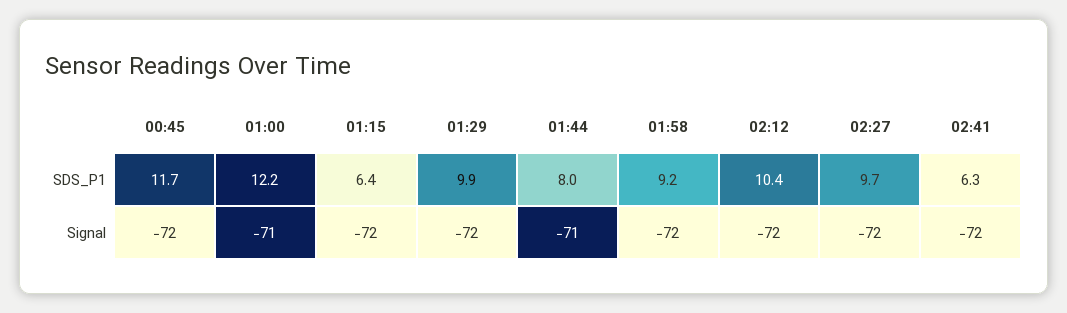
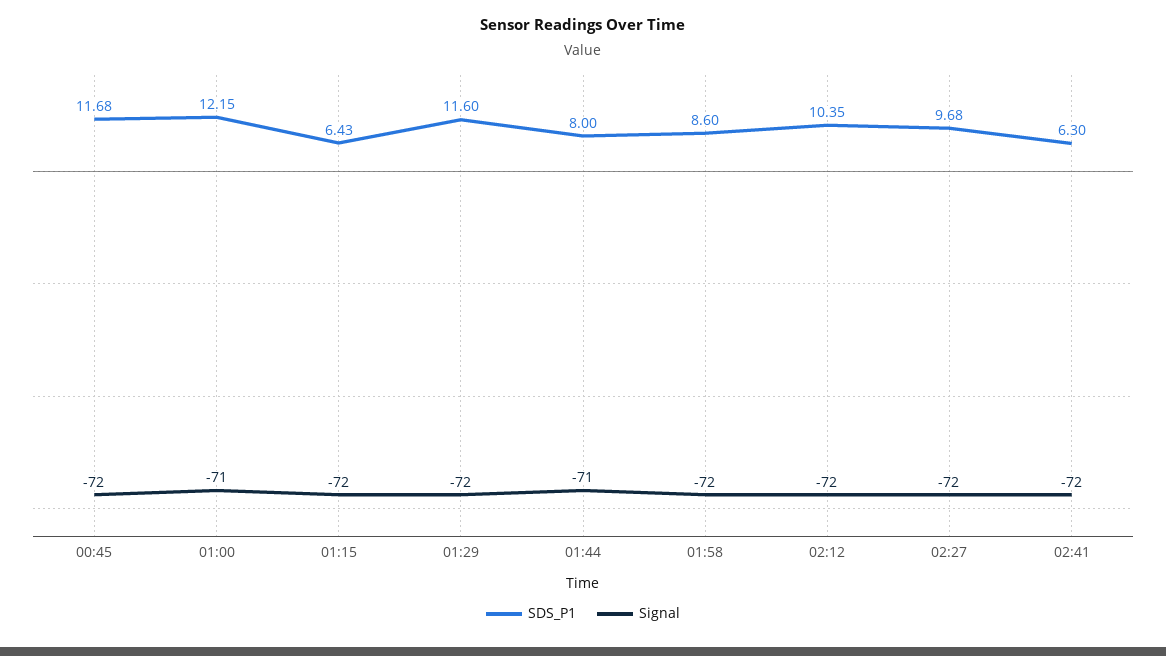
SDS_P1, 01:29: 9.9 -> 11.6
SDS_P1, 01:58: 9.2 -> 8.6

